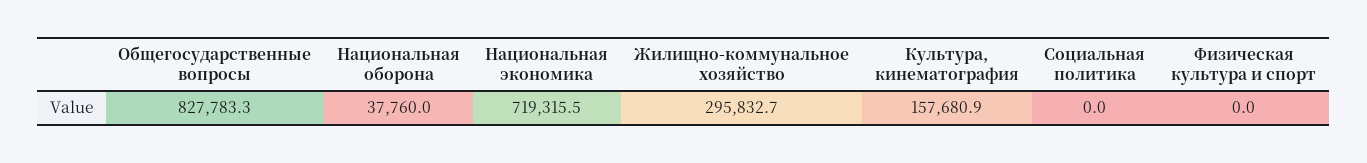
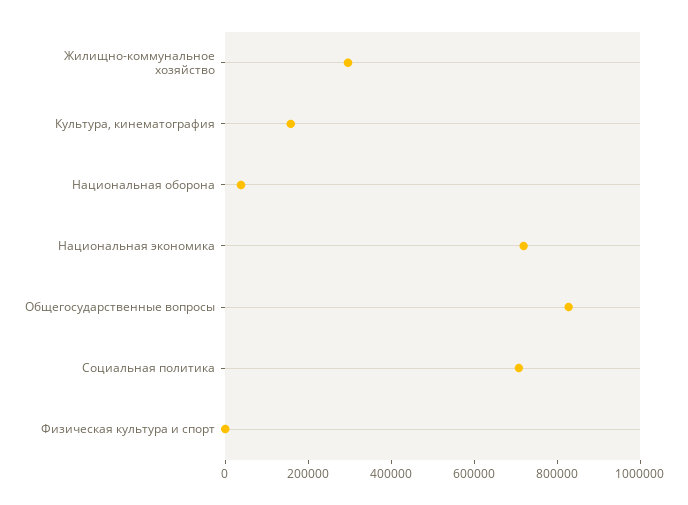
Социальная политика: 0 -> 700000

